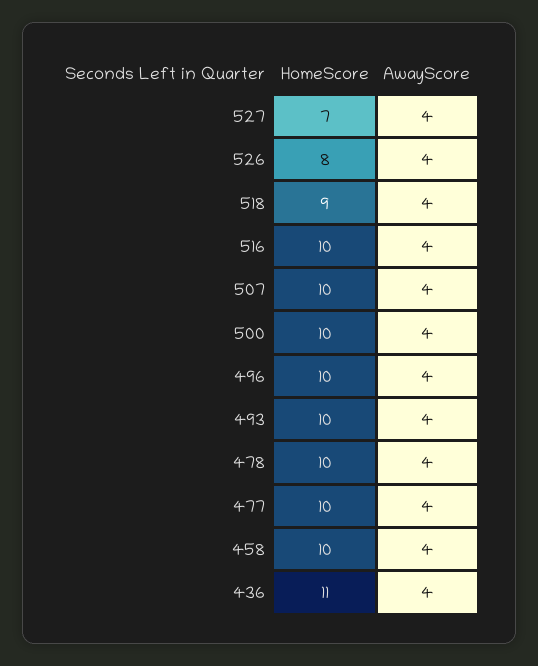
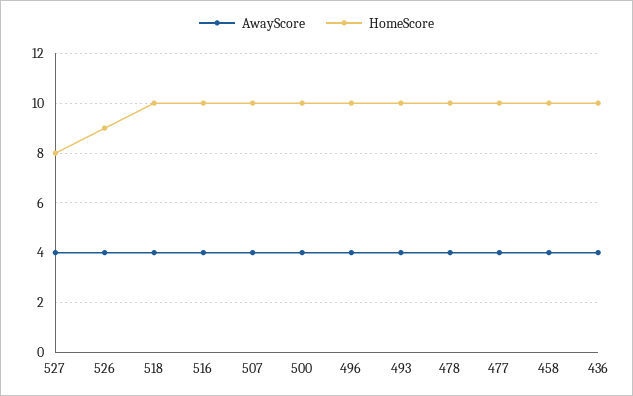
HomeScore, 527: 7 -> 8
HomeScore, 526: 8 -> 9
HomeScore, 518: 9 -> 10
HomeScore, 436: 11 -> 10

